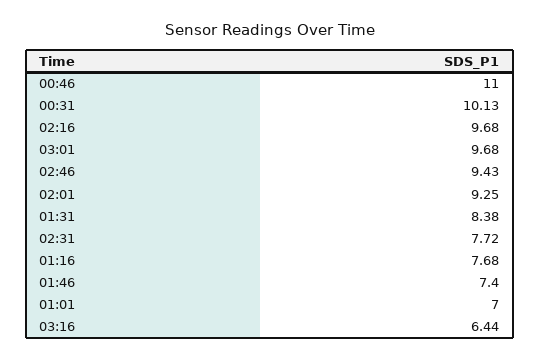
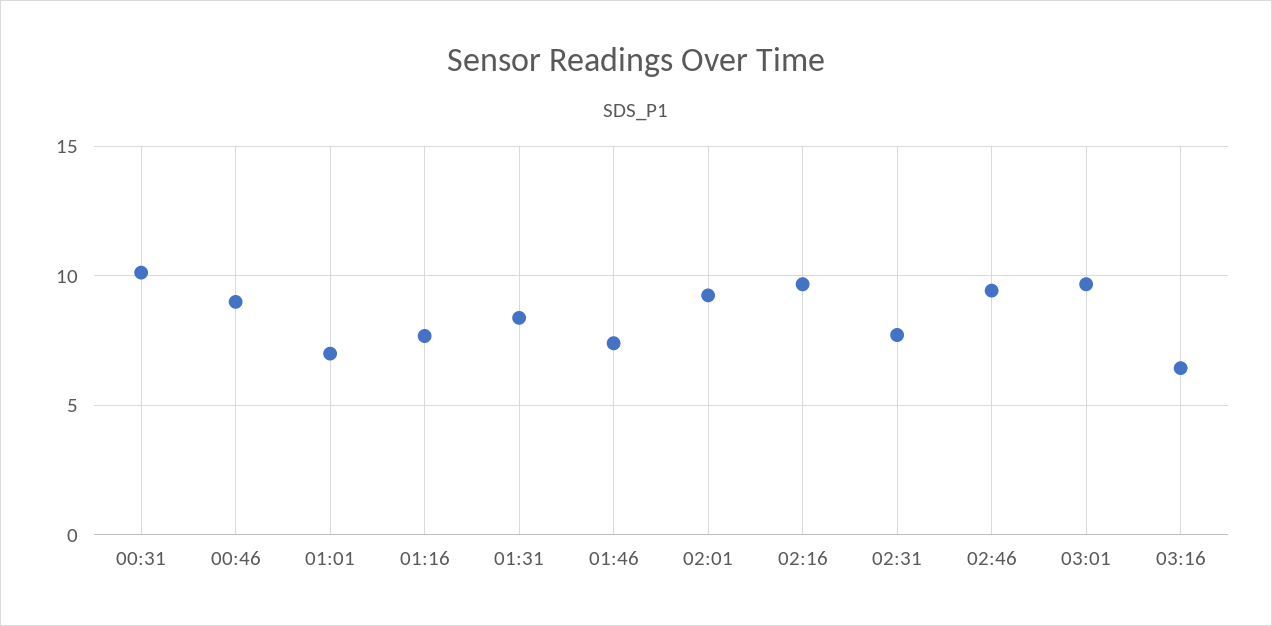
00:46: 11 -> 9

